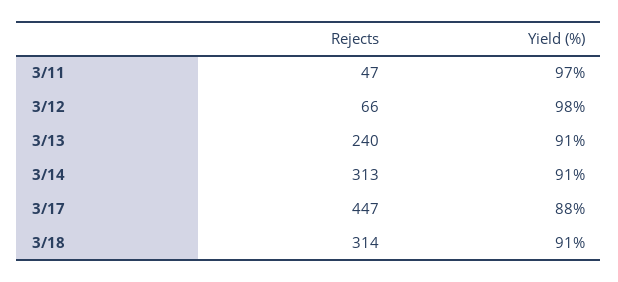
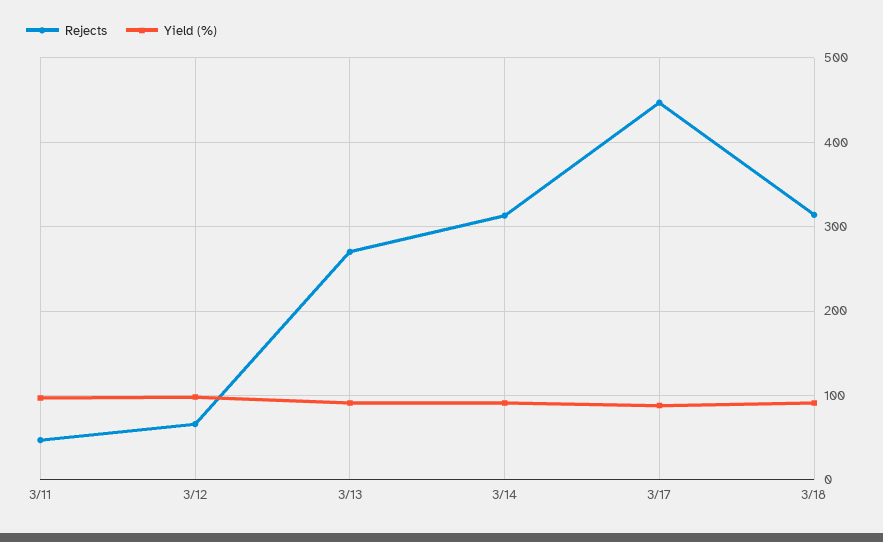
Rejects, 3/13: 240 -> 270

